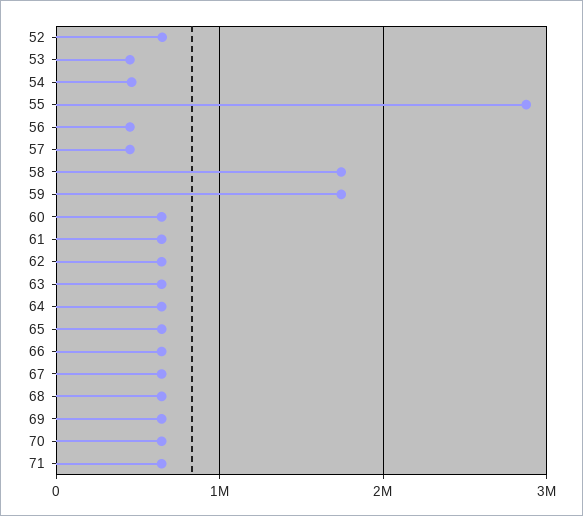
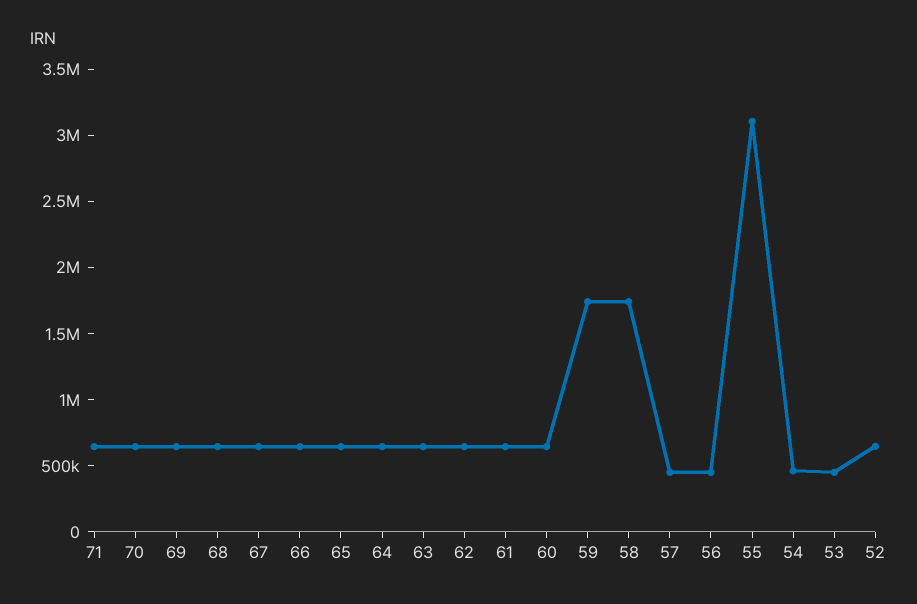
55: 2900000 -> 3100000

